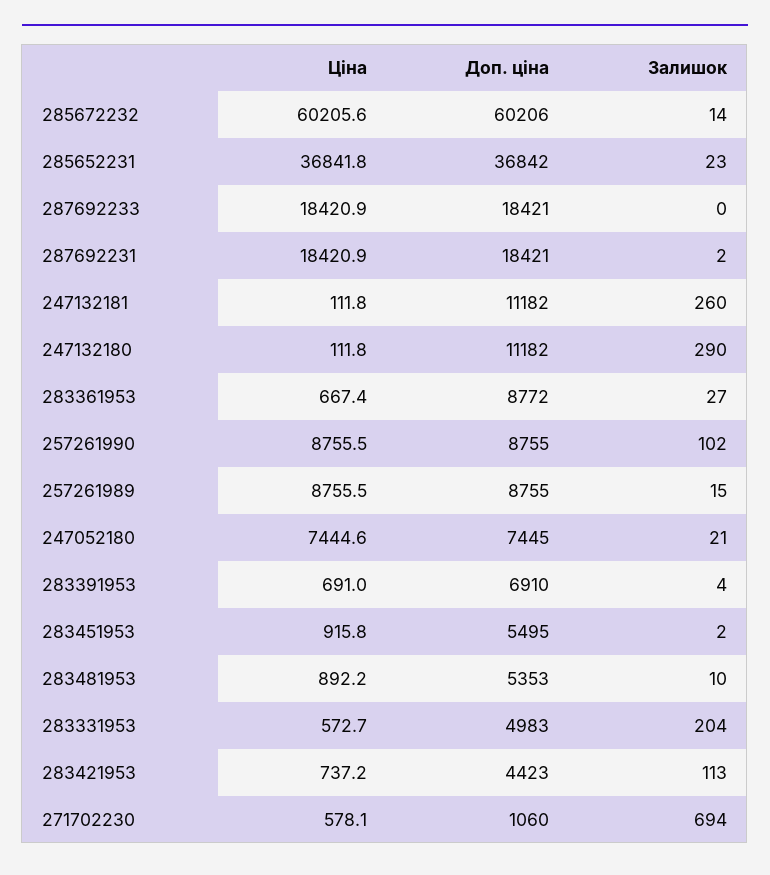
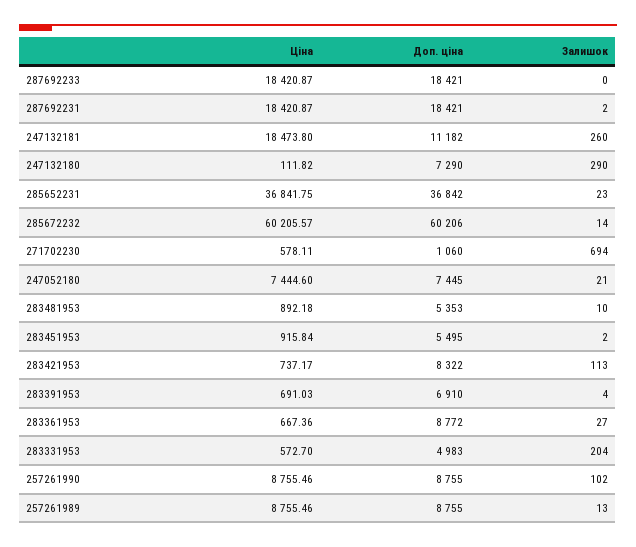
Ціна, 247132181: 111.8 -> 18473.8
Доп. ціна, 247132180: 11182 -> 7290
Залишок, 257261989: 15 -> 13
Доп. ціна, 283421953: 4423 -> 8322

